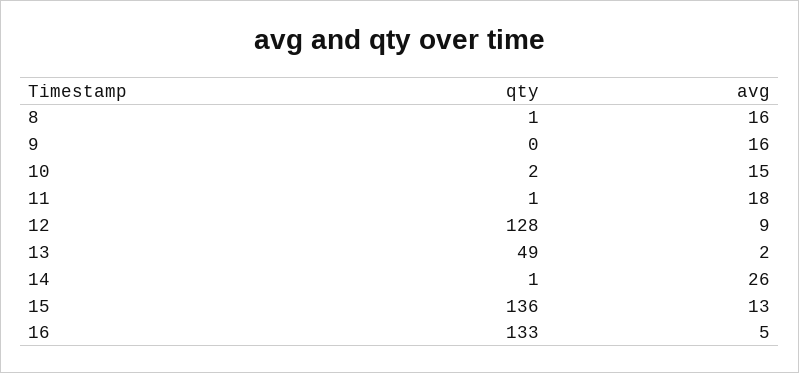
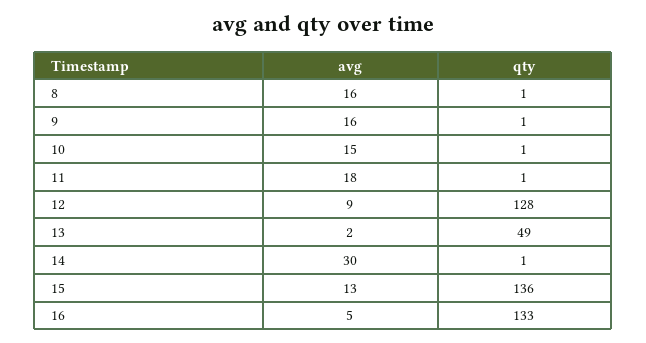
qty, 9: 0 -> 1
qty, 10: 2 -> 1
avg, 14: 26 -> 30

